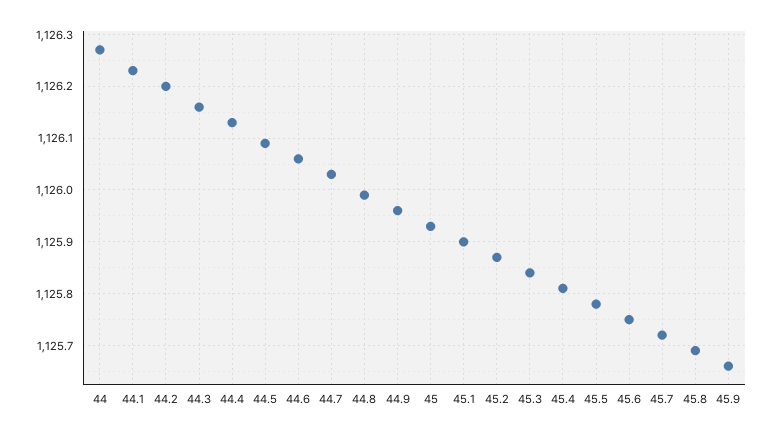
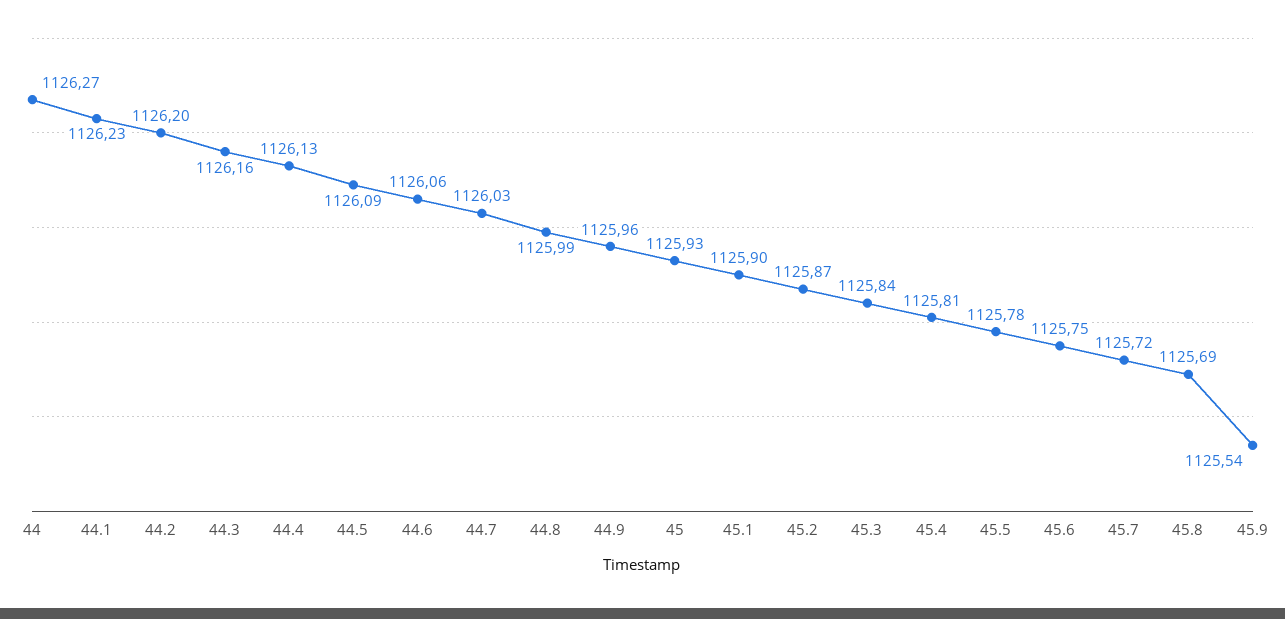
45.9: 1125.65 -> 1125.54

